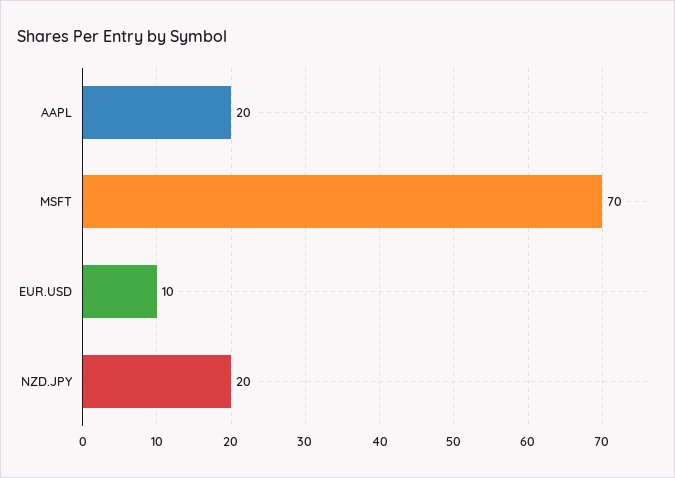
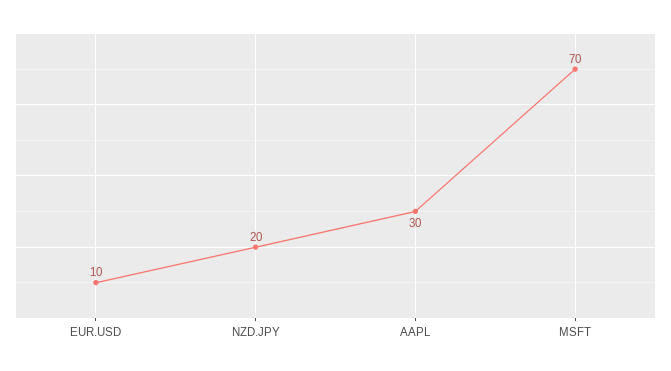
AAPL: 20 -> 30

